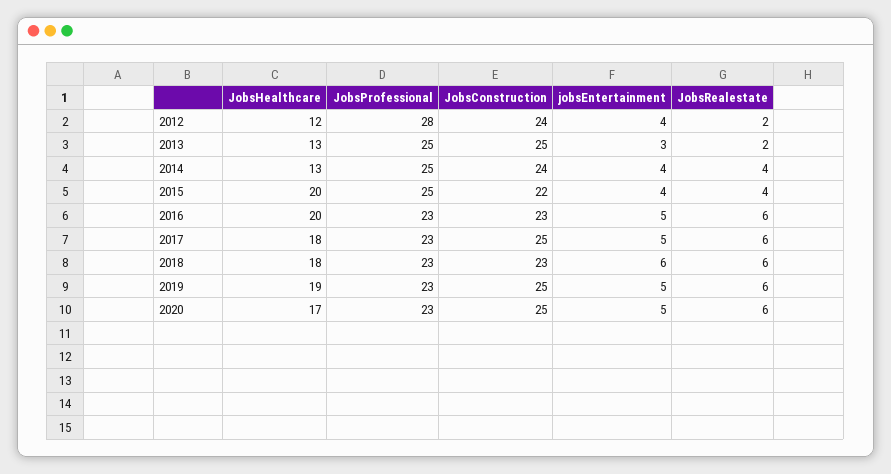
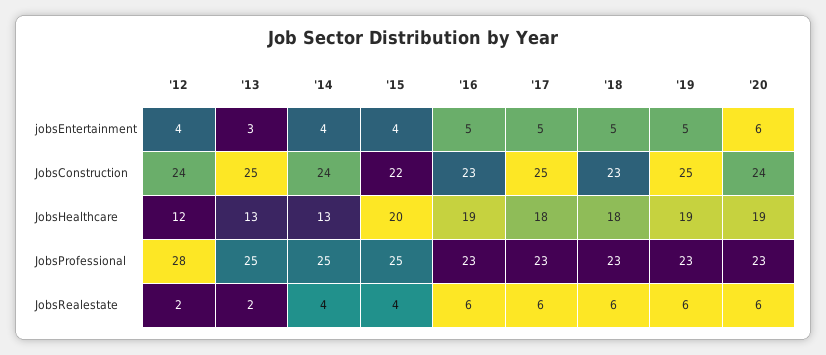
JobsHealthcare, 2016: 20 -> 19
jobsEntertainment, 2018: 6 -> 5
JobsHealthcare, 2020: 17 -> 19
JobsConstruction, 2020: 25 -> 24
jobsEntertainment, 2020: 5 -> 6

